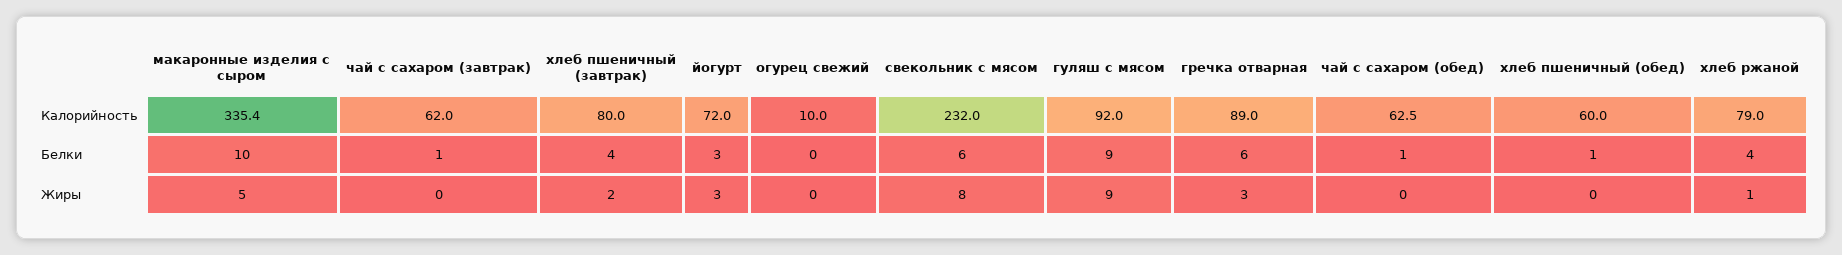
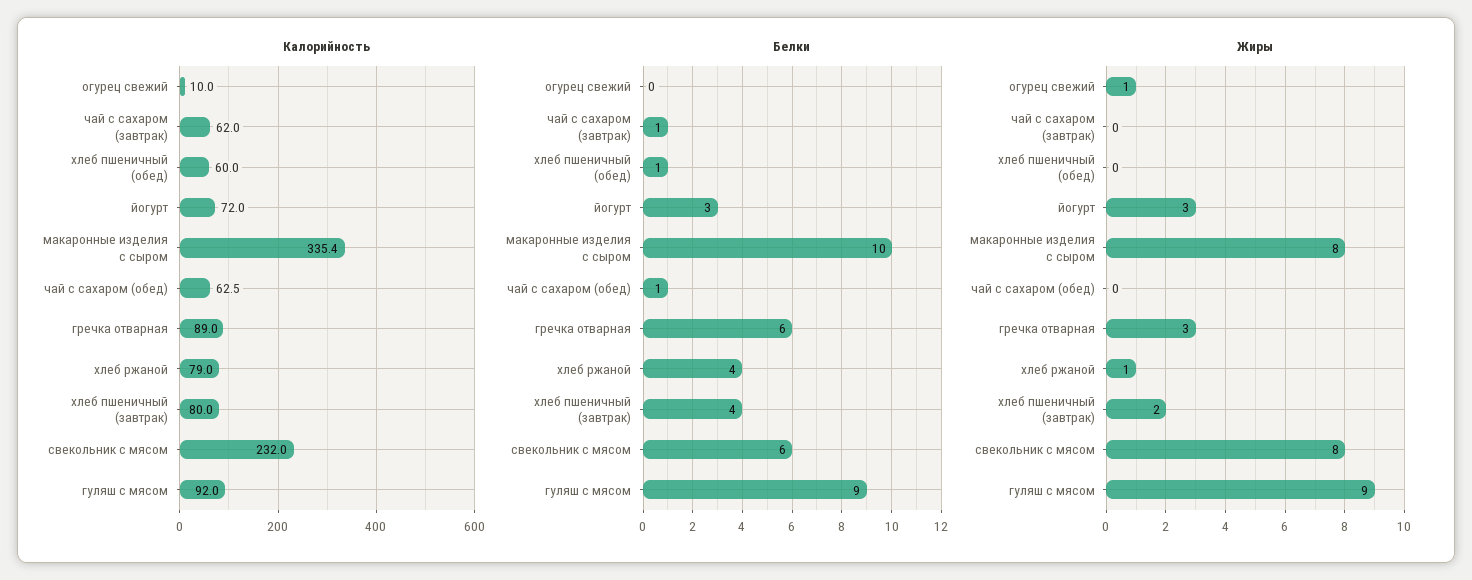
Жиры, макаронные изделия с сыром: 5 -> 8
Жиры, огурец свежий: 0 -> 1

